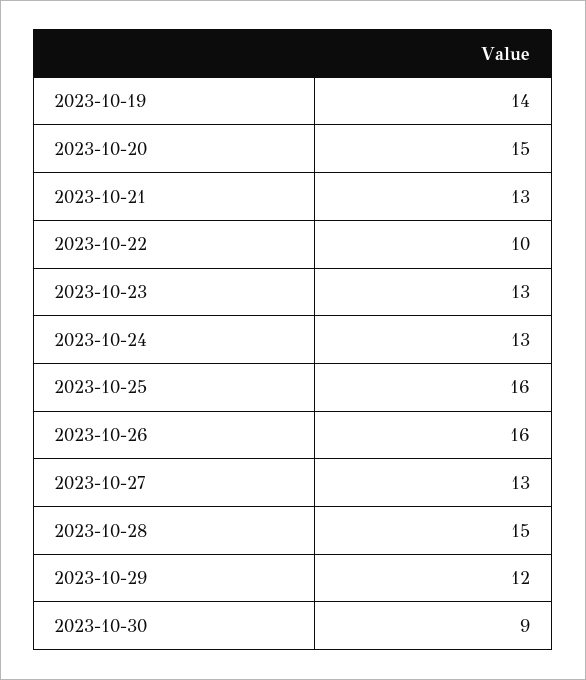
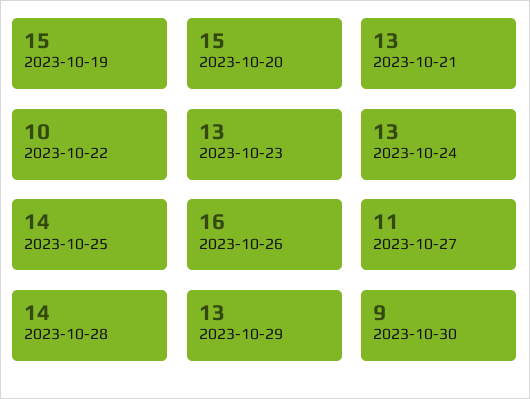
2023-10-19: 14 -> 15
2023-10-25: 16 -> 14
2023-10-27: 13 -> 11
2023-10-28: 15 -> 14
2023-10-29: 12 -> 13

